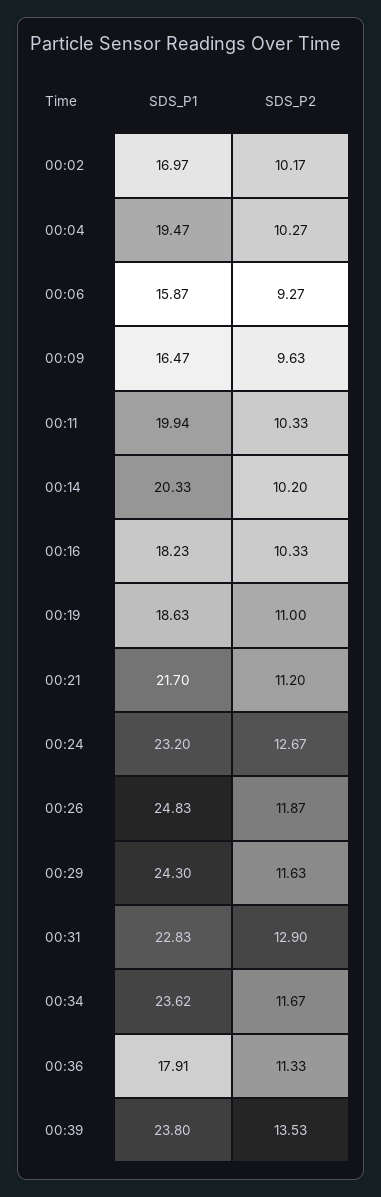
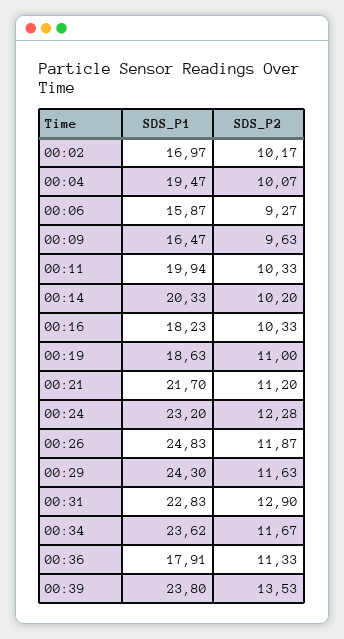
SDS_P2, 00:04: 10.27 -> 10.07
SDS_P2, 00:24: 12.67 -> 12.28

